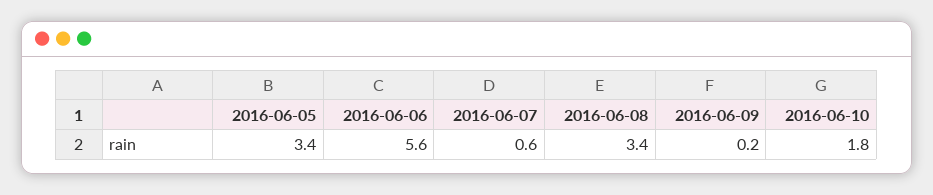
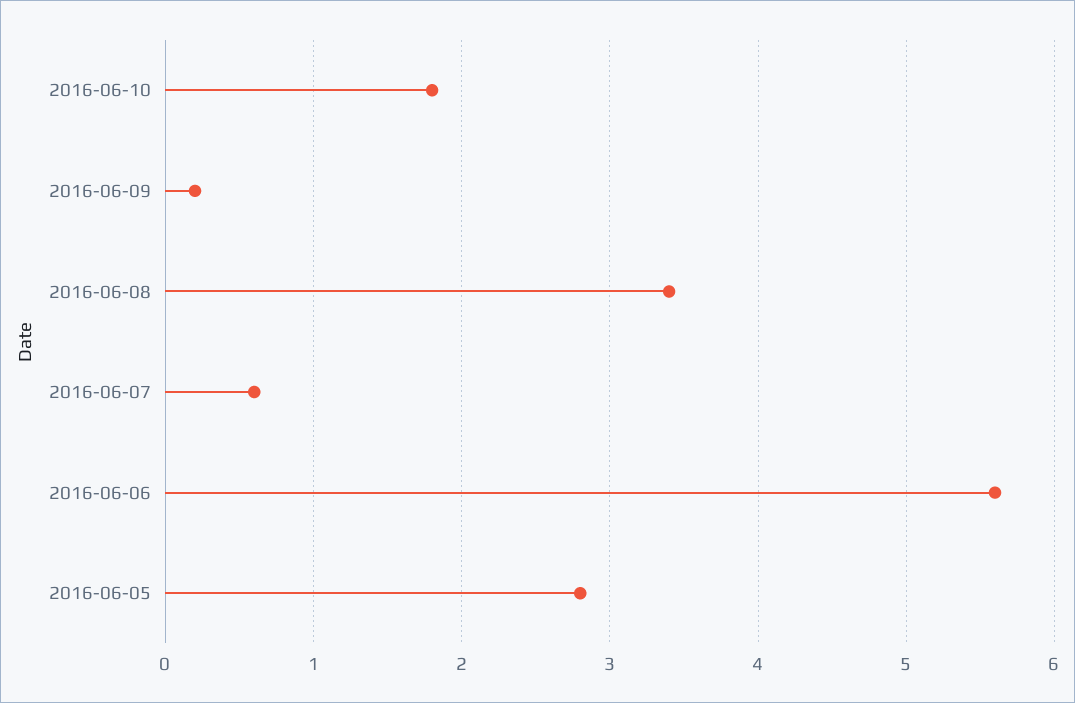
2016-06-05: 3.4 -> 2.8

